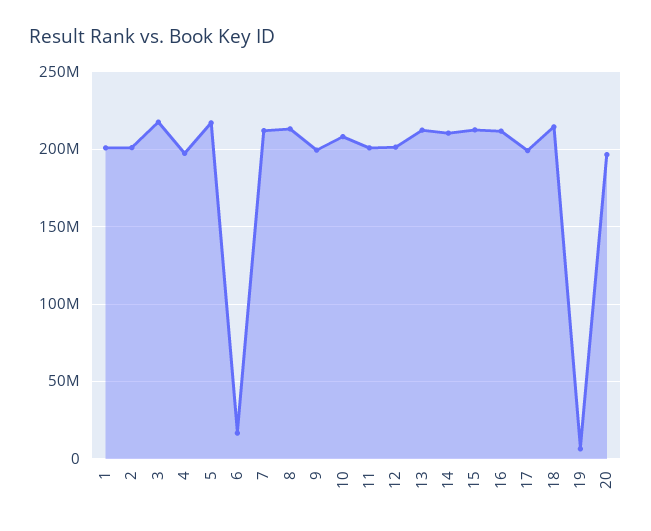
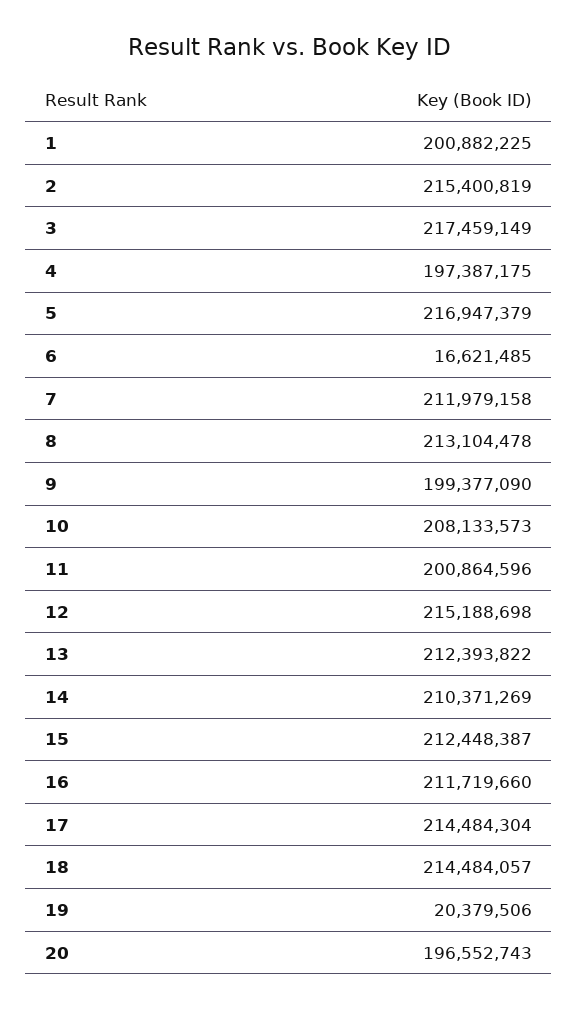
2: 200000000 -> 215400819
12: 200000000 -> 215188698
17: 200000000 -> 214484304
19: 5000000 -> 20379506

